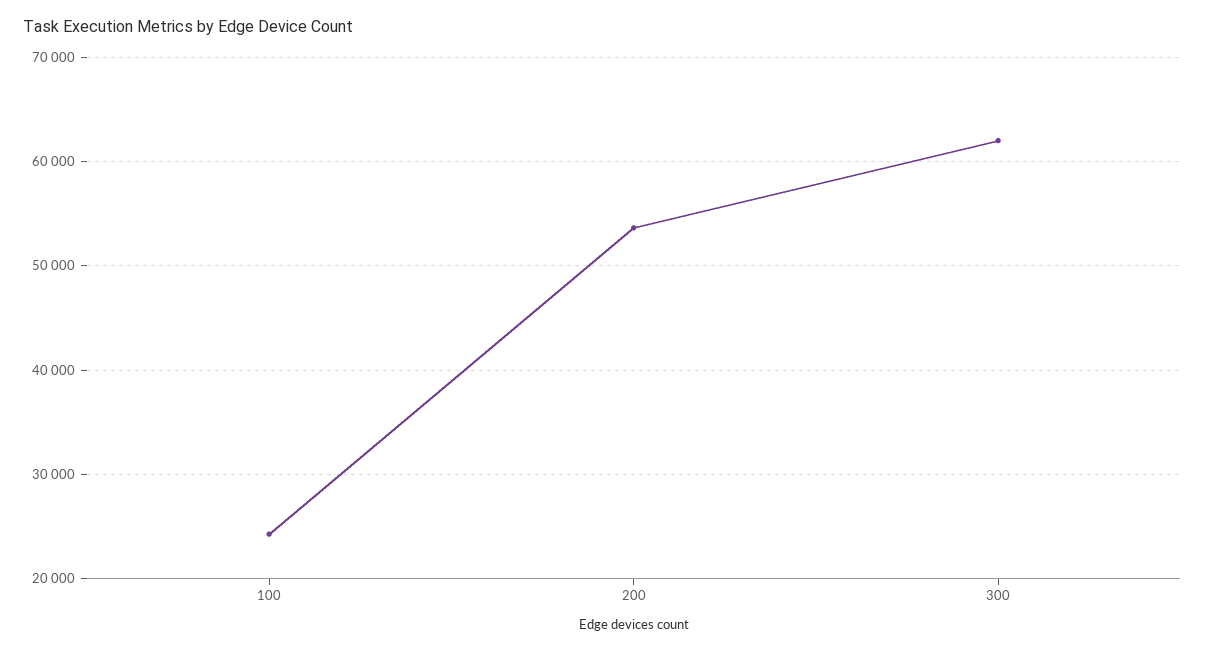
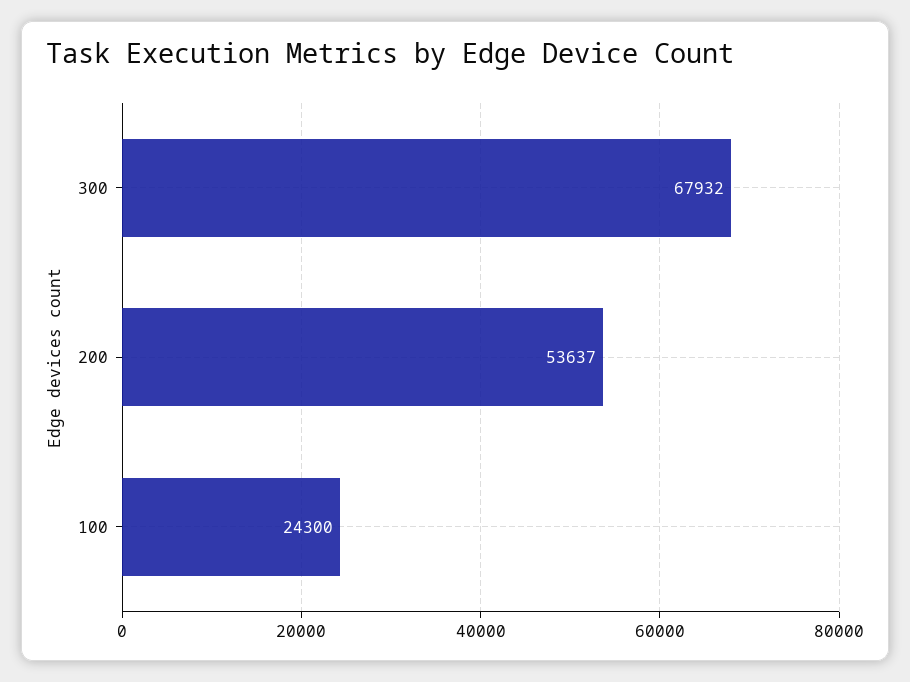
300: 62000 -> 67932

